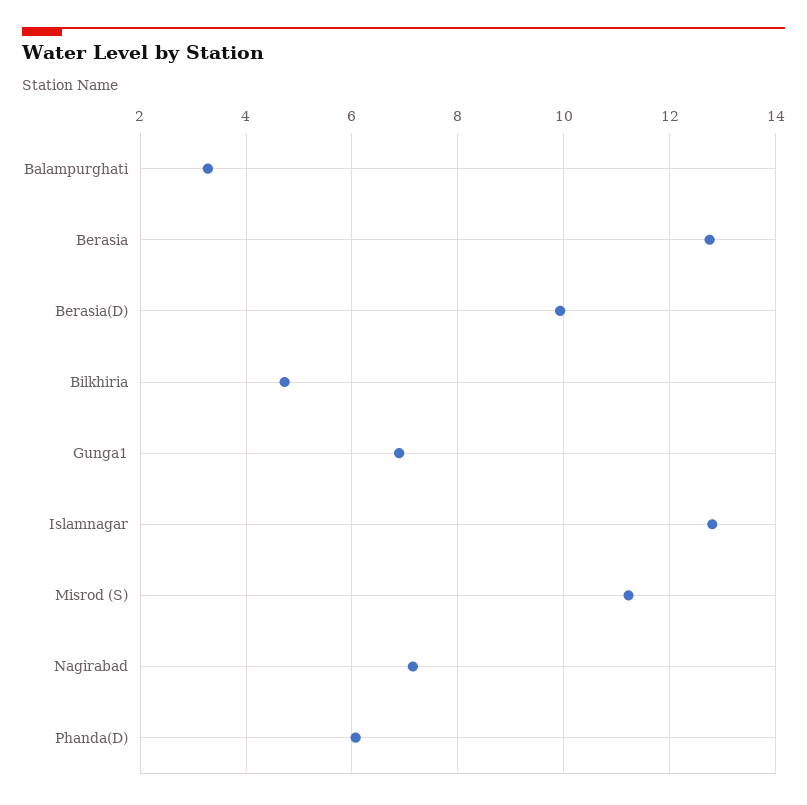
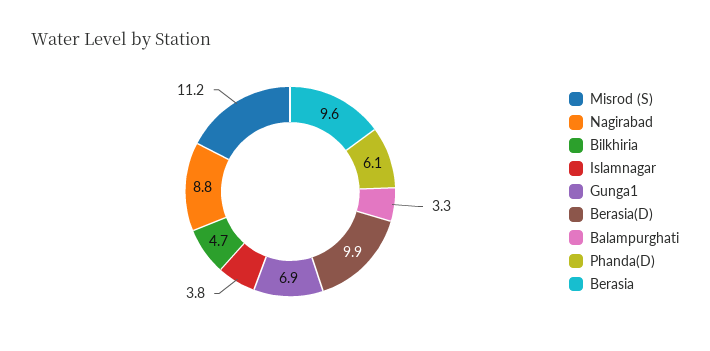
Berasia: 12.8 -> 9.6
Islamnagar: 12.8 -> 3.8
Nagirabad: 7.2 -> 8.8

